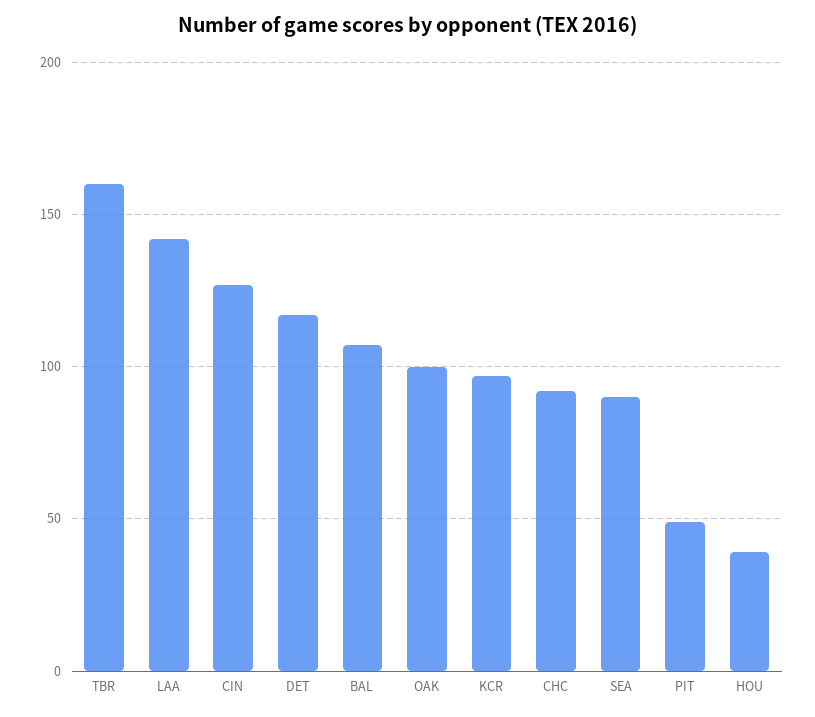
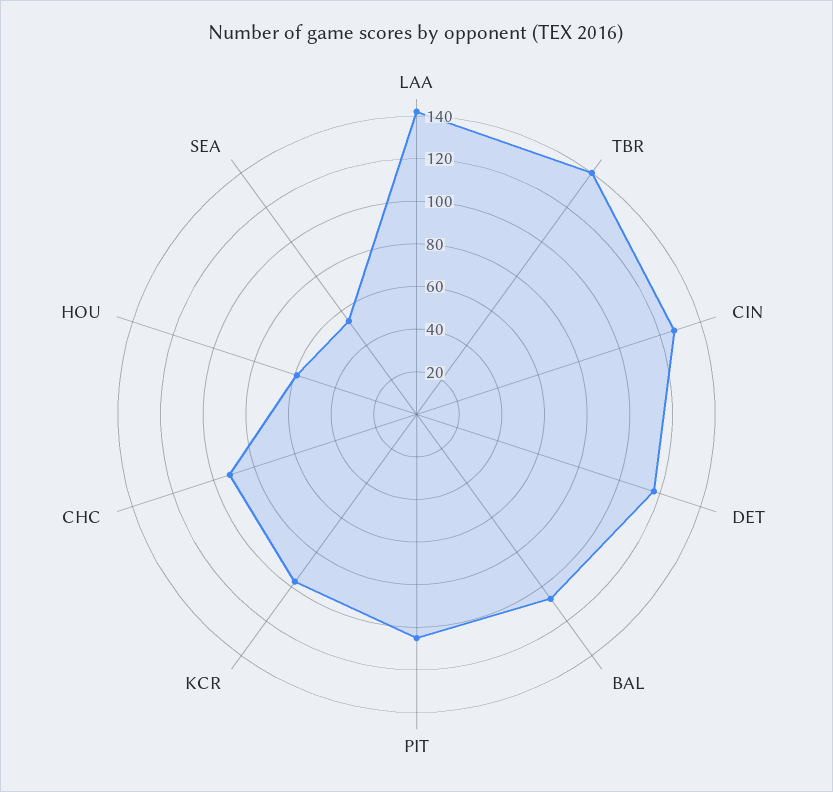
TBR: 160 -> 140
OAK: 100 -> none
SEA: 90 -> 55
PIT: 50 -> 105
HOU: 40 -> 60

